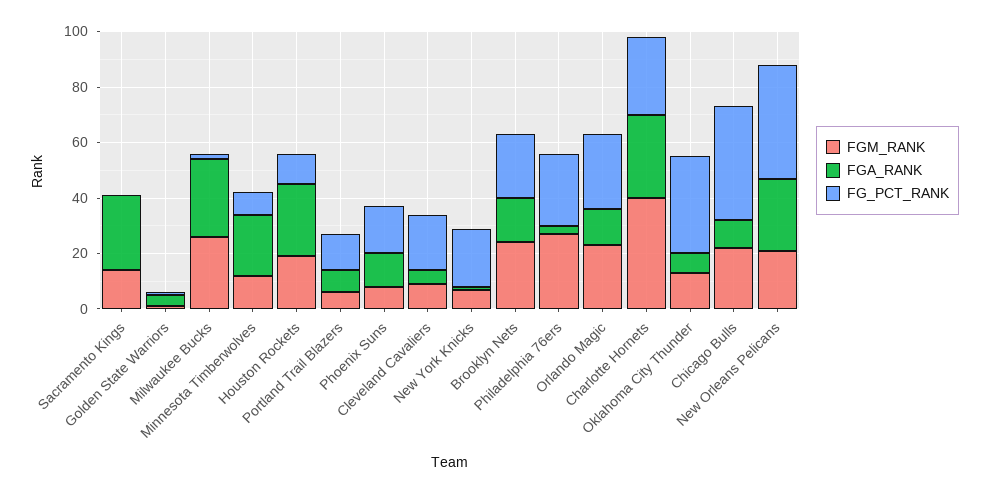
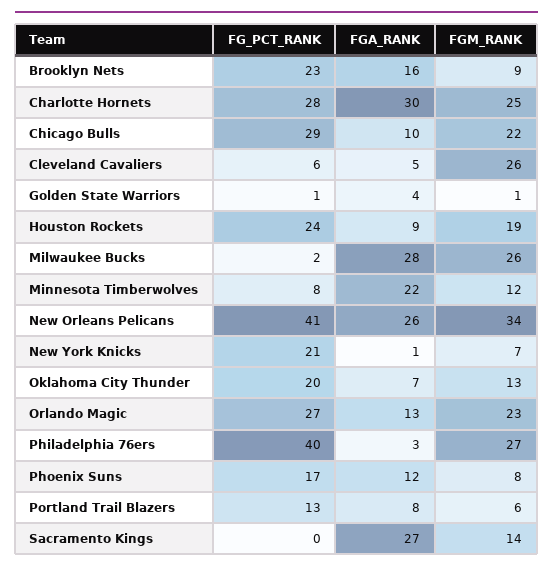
FGA_RANK, Houston Rockets: 25 -> 9
FG_PCT_RANK, Houston Rockets: 10 -> 24
FGM_RANK, Cleveland Cavaliers: 10 -> 26
FG_PCT_RANK, Cleveland Cavaliers: 20 -> 6
FGM_RANK, Brooklyn Nets: 25 -> 9
FG_PCT_RANK, Philadelphia 76ers: 25 -> 40
FGM_RANK, Charlotte Hornets: 40 -> 25
FG_PCT_RANK, Oklahoma City Thunder: 35 -> 20
FG_PCT_RANK, Chicago Bulls: 40 -> 29
FGM_RANK, New Orleans Pelicans: 20 -> 34

